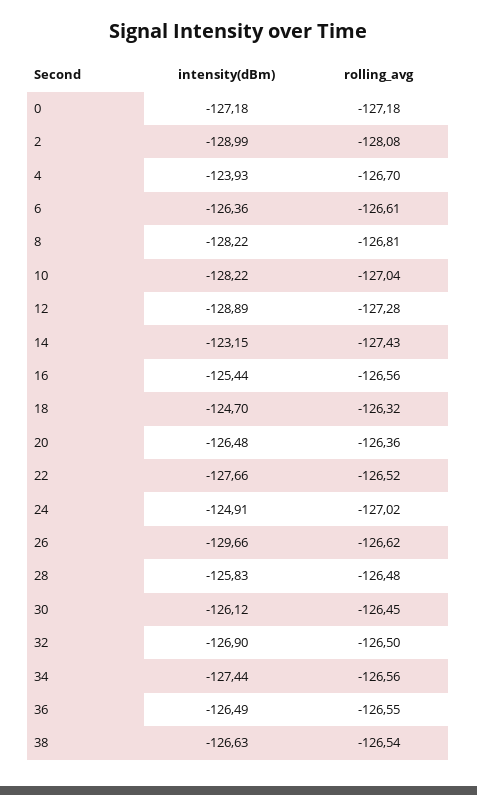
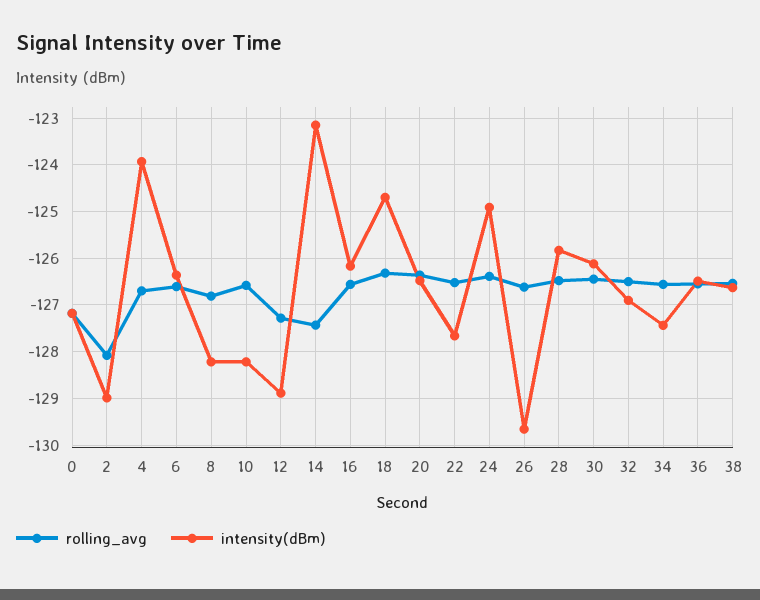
rolling_avg, 10: -127.04 -> -126.6
intensity(dBm), 16: -125.44 -> -126.2
rolling_avg, 24: -127.02 -> -126.4

